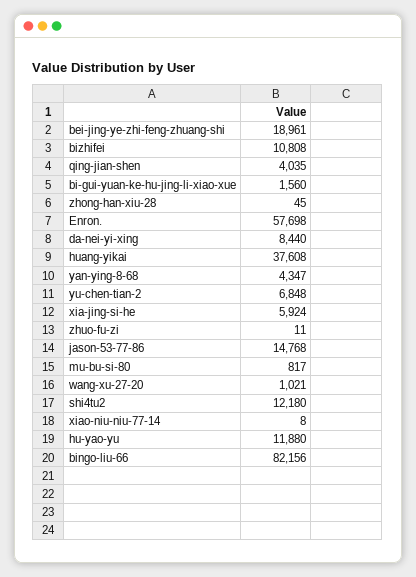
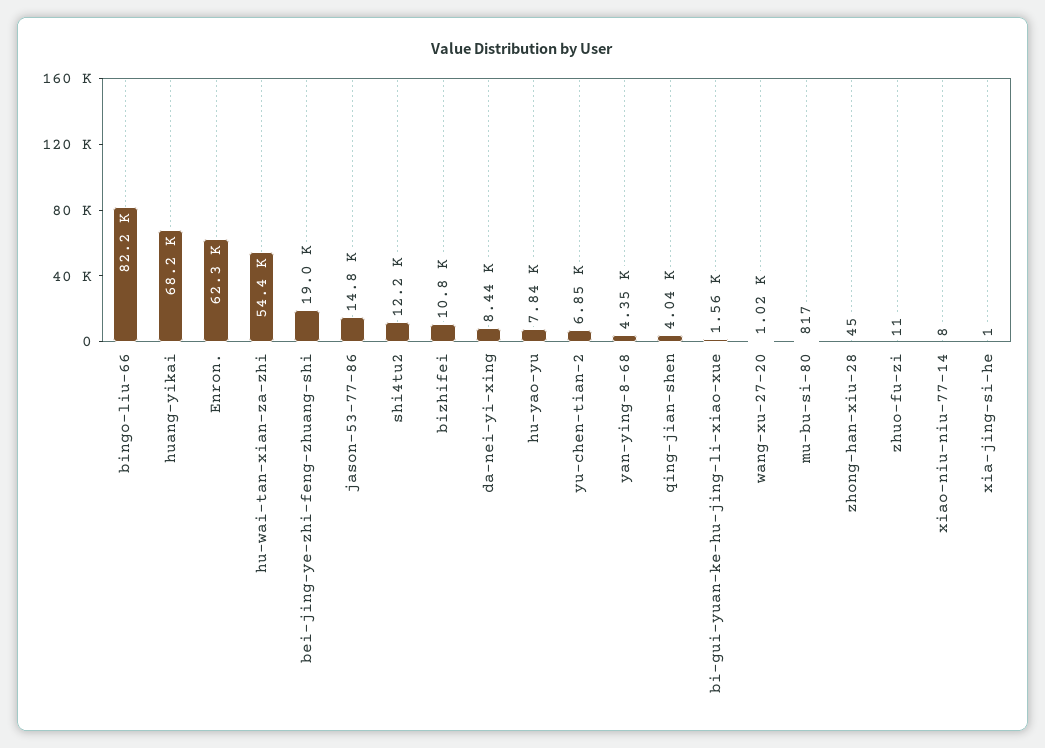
Enron.: 57698 -> 62300
huang-yikai: 37608 -> 68200
xia-jing-si-he: 5924 -> 1
hu-yao-yu: 11880 -> 7840
hu-wai-tan-xian-za-zhi: none -> 54400

